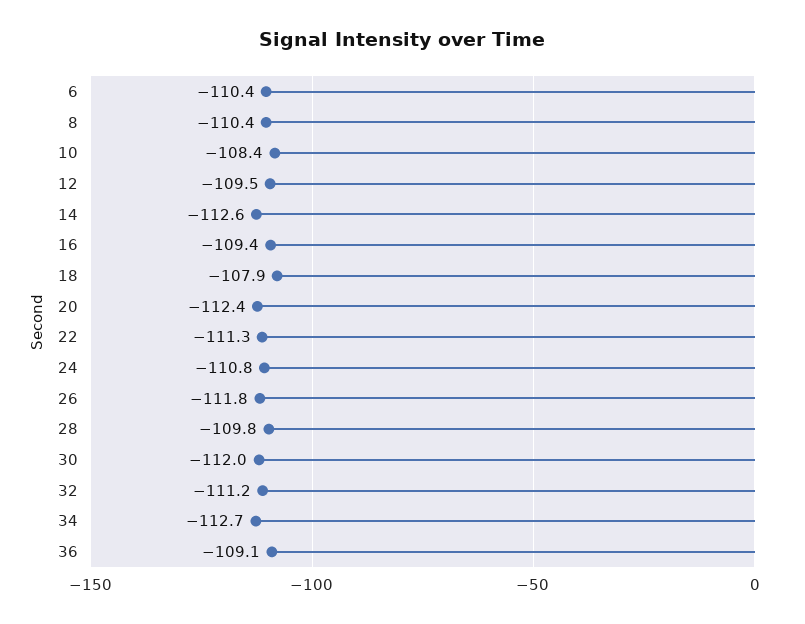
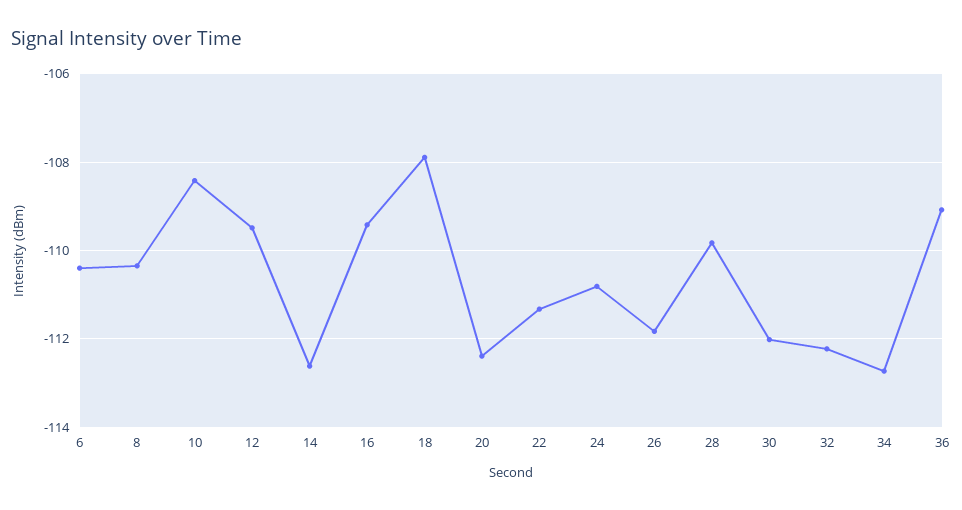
32: -111.2 -> -112.2

